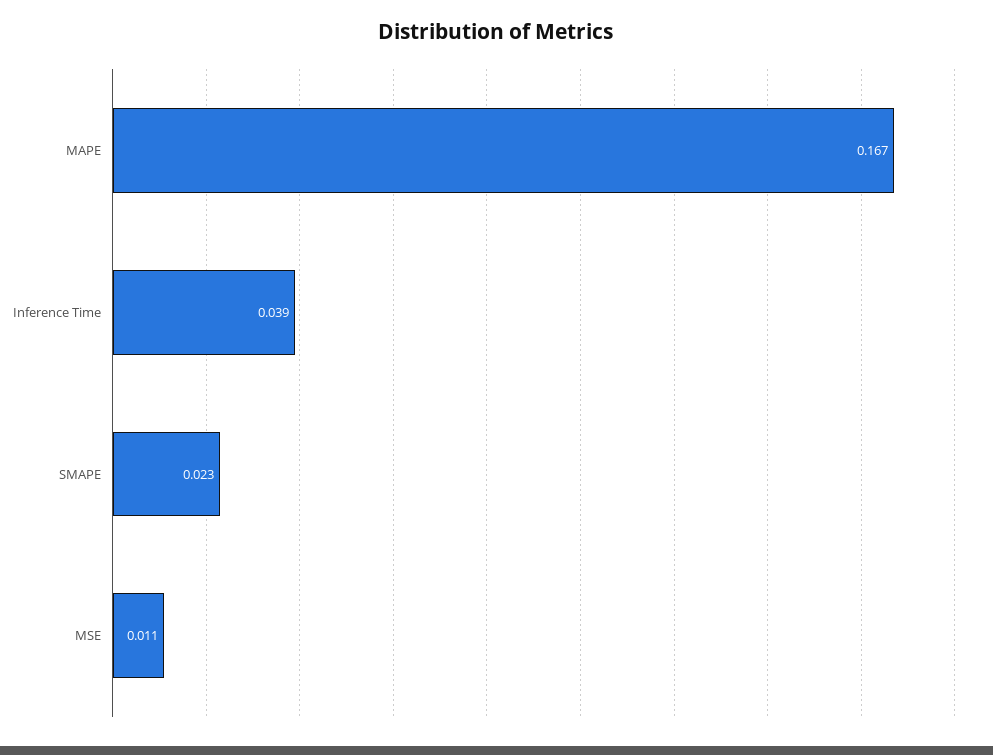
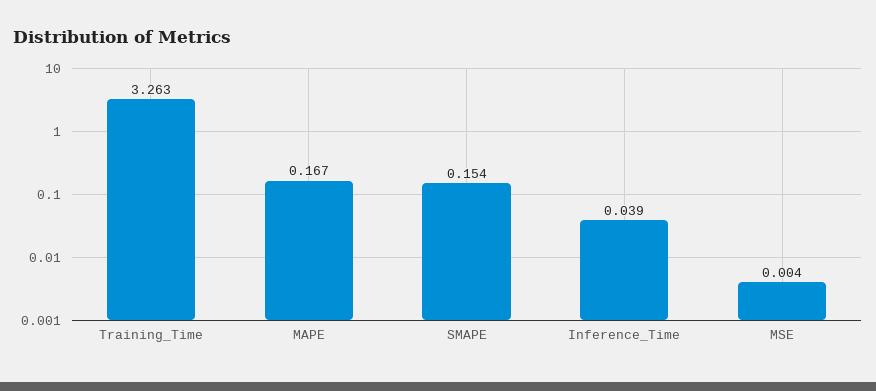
SMAPE: 0.023 -> 0.154
MSE: 0.011 -> 0.004
Training_Time: none -> 3.263

